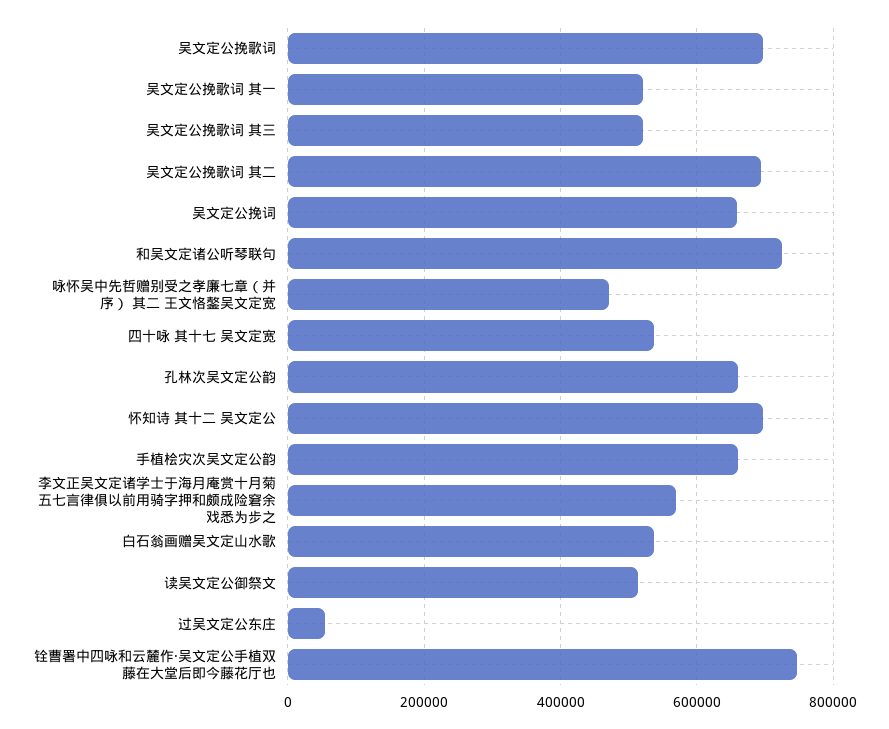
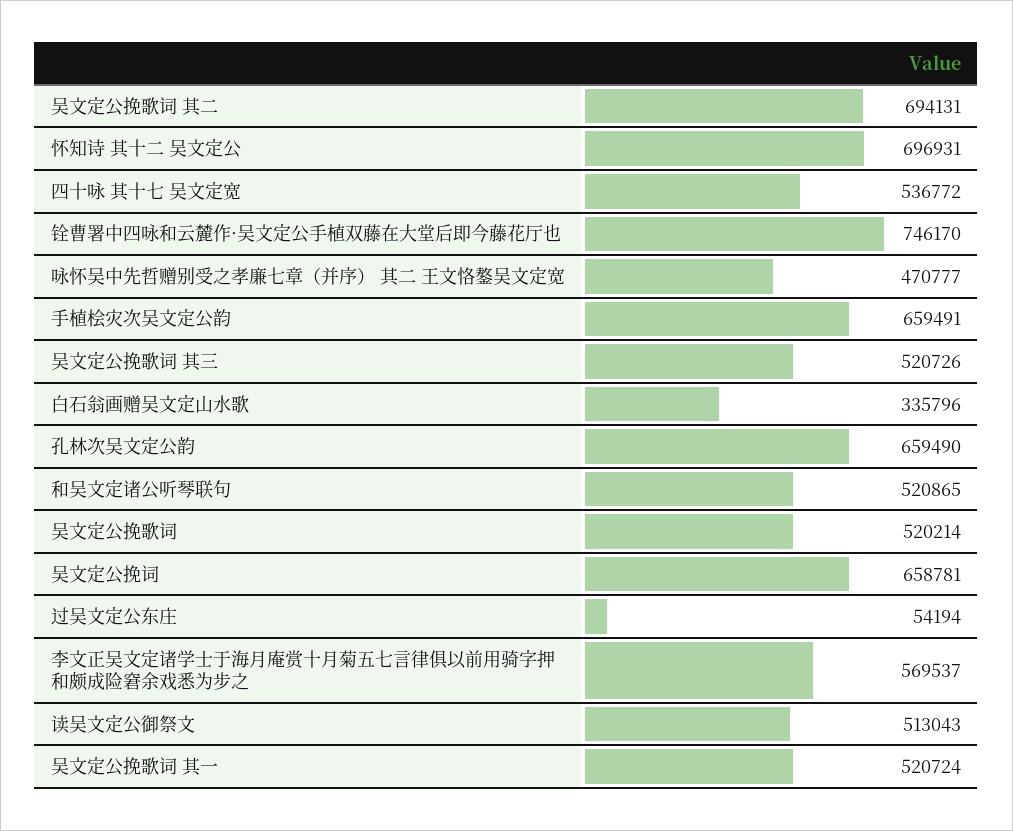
吴文定公挽歌词: 700000 -> 520214
和吴文定诸公听琴联句: 720000 -> 520865
白石翁画赠吴文定山水歌: 540000 -> 335796

